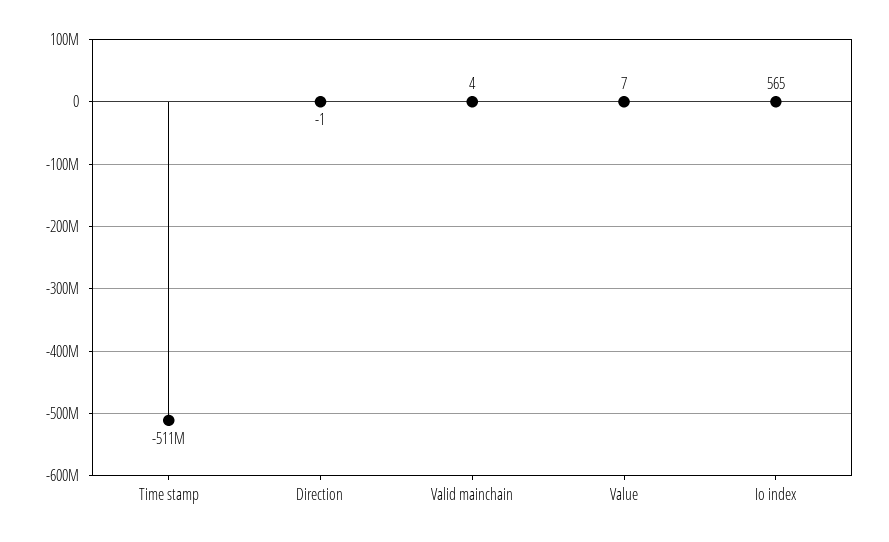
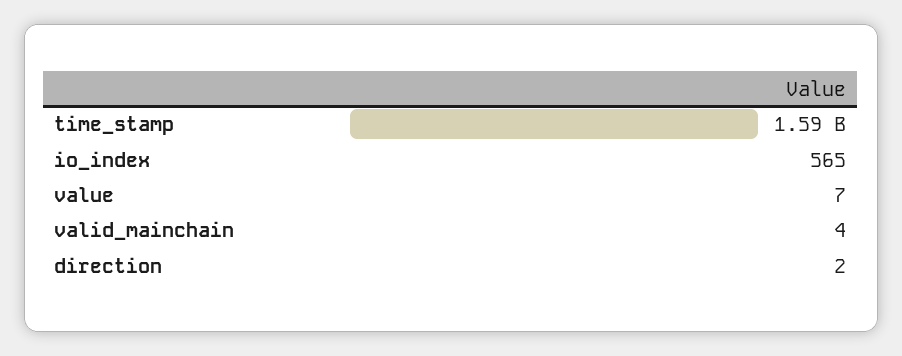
Time stamp: -511000000 -> 1590000000
Direction: -1 -> 2

